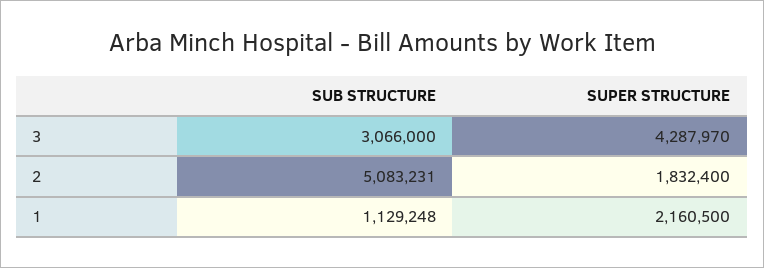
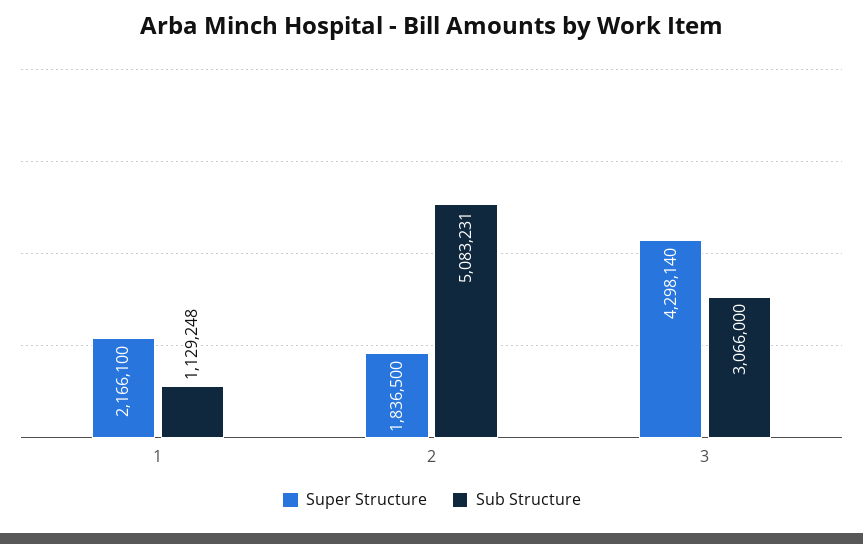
SUPER STRUCTURE, 3: 4287970 -> 4298140
SUPER STRUCTURE, 2: 1832400 -> 1836500
SUPER STRUCTURE, 1: 2160500 -> 2166100

